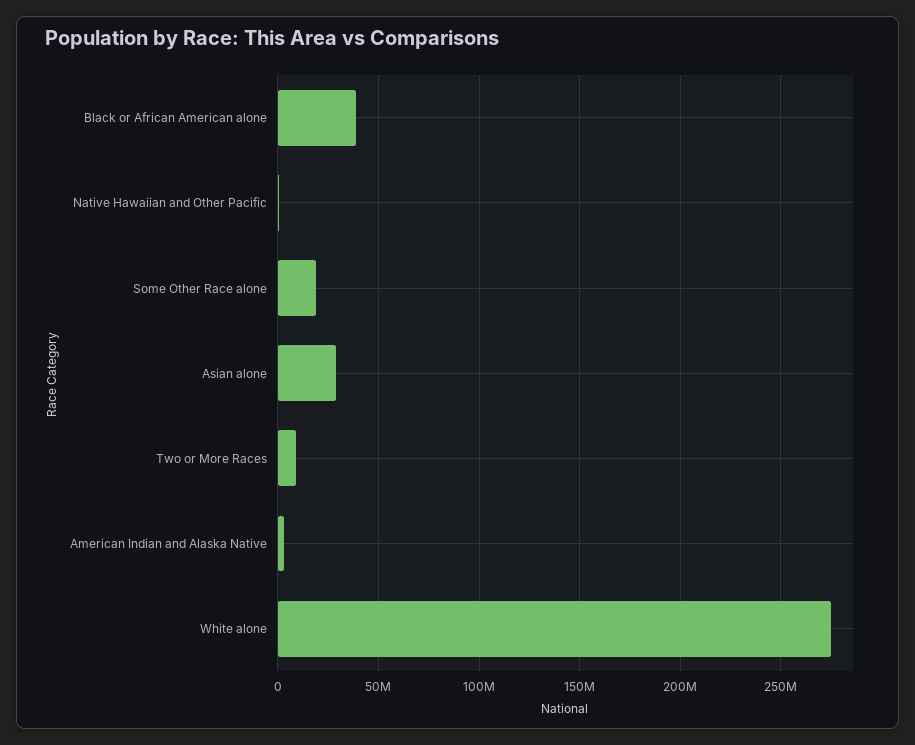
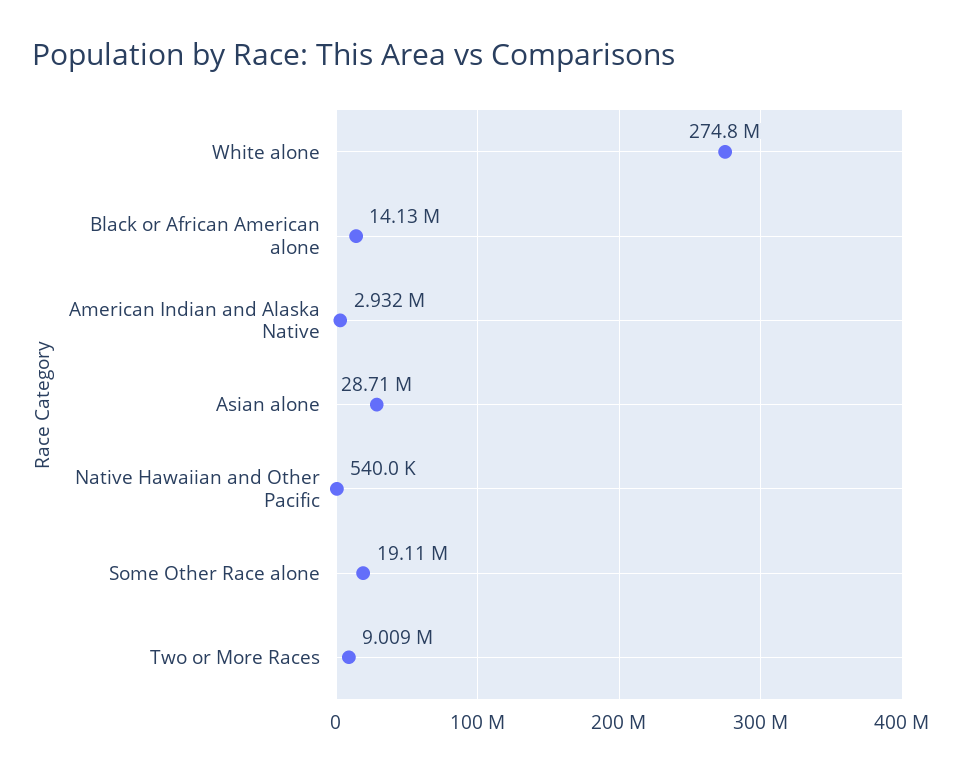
Black or African American alone: 40000000 -> 14130000

